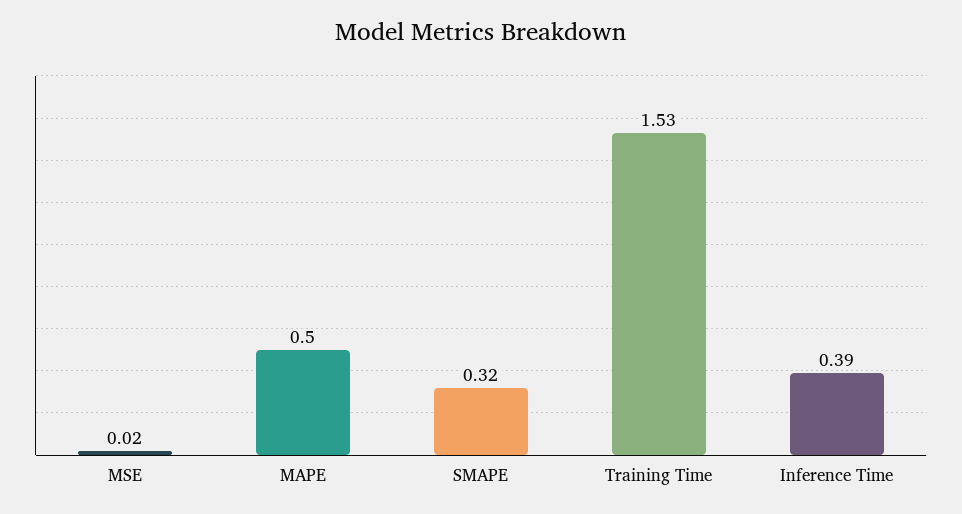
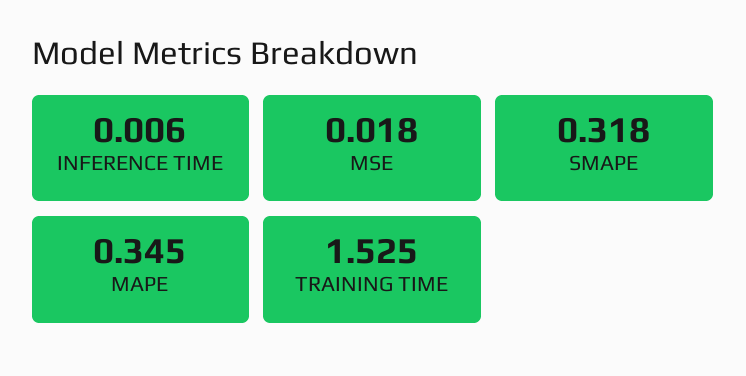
MAPE: 0.5 -> 0.345
Inference Time: 0.39 -> 0.006

